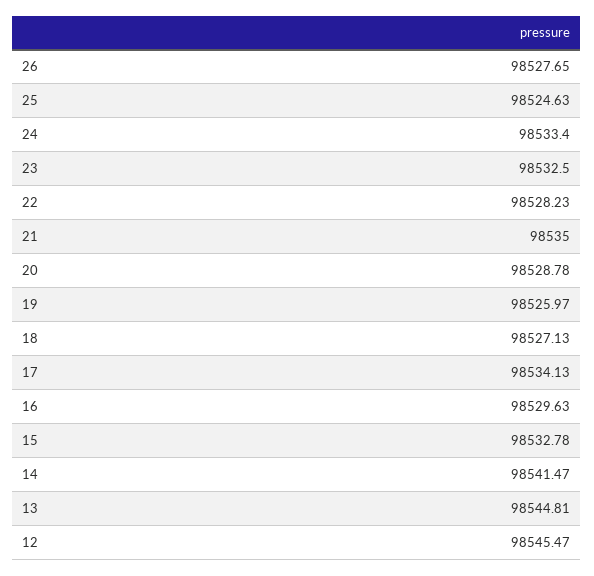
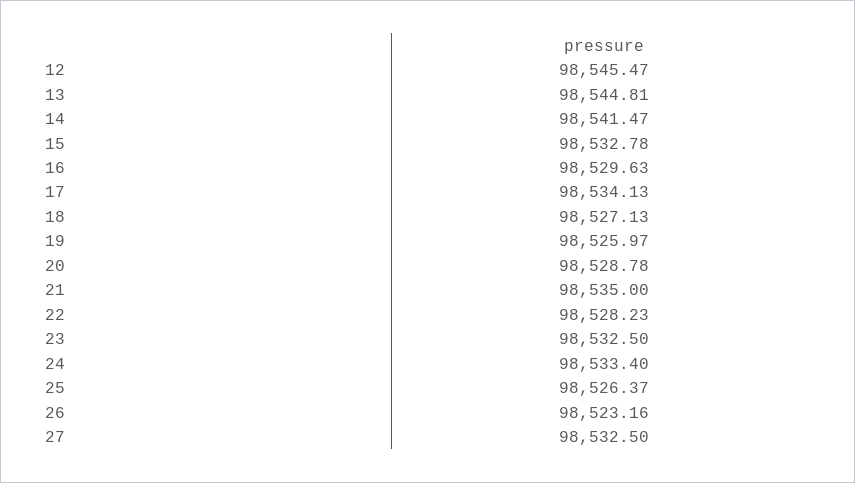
26: 98527.65 -> 98523.16
25: 98524.63 -> 98526.37
27: none -> 98532.5

